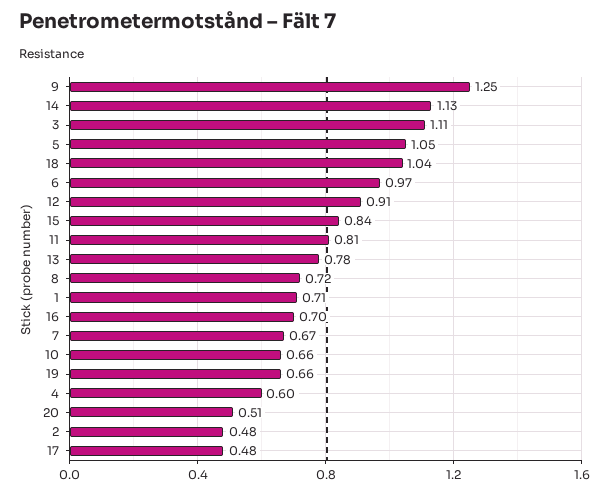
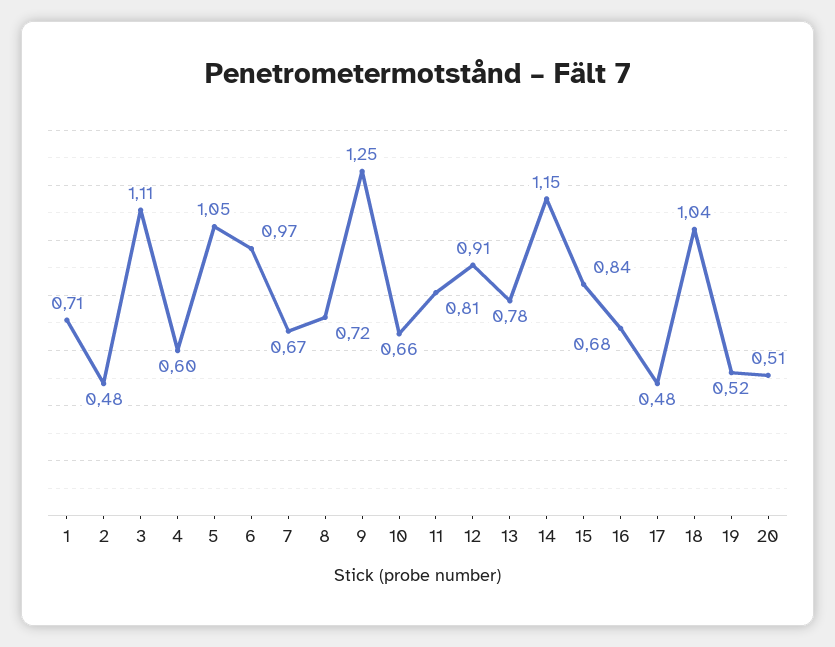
14: 1.13 -> 1.15
16: 0.7 -> 0.68
19: 0.66 -> 0.52

